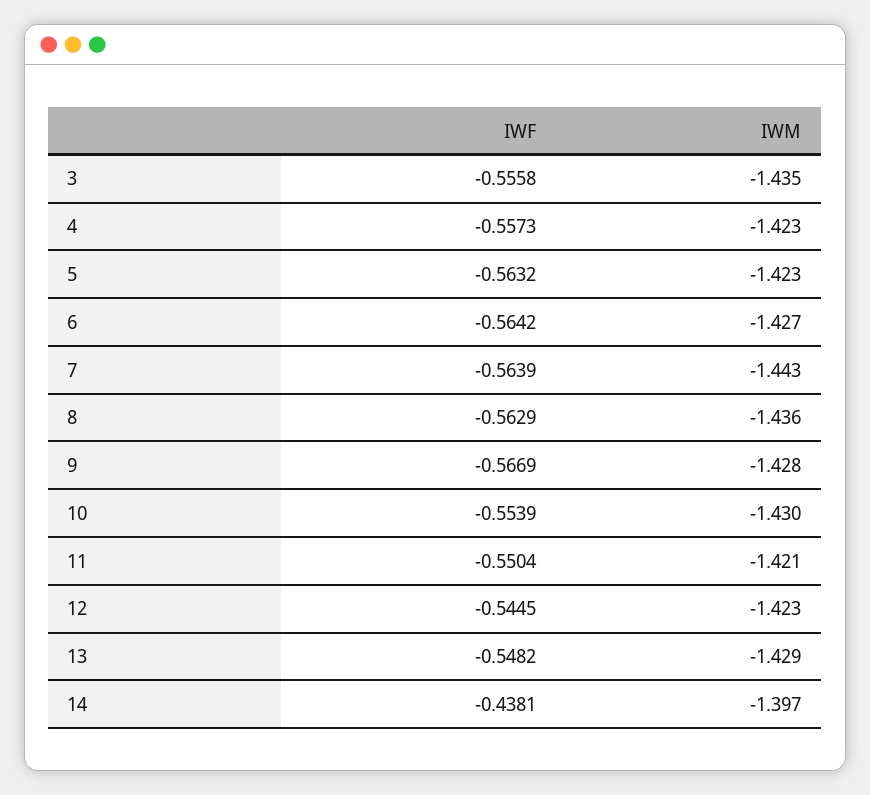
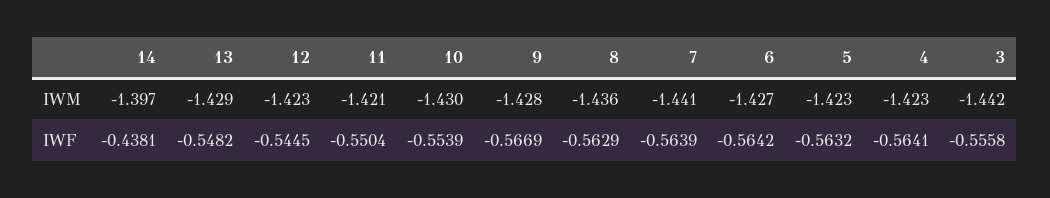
IWM, 3: -1.435 -> -1.442
IWF, 4: -0.5573 -> -0.5641
IWM, 7: -1.443 -> -1.441

